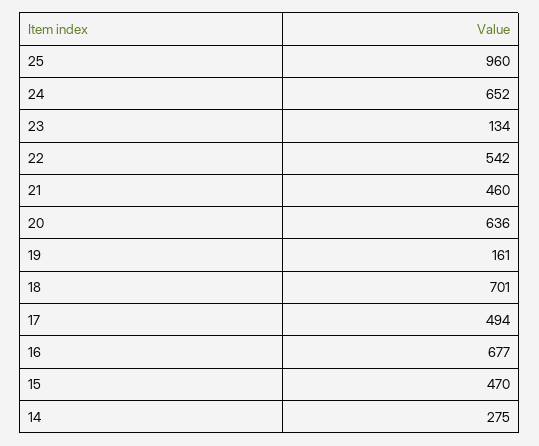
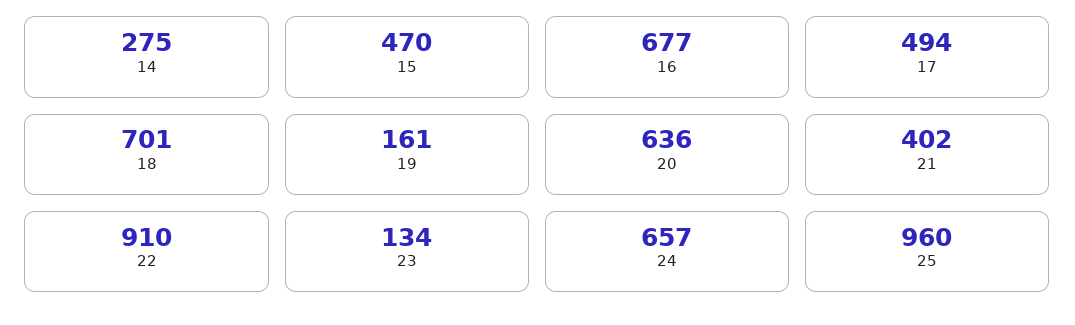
24: 652 -> 657
22: 542 -> 910
21: 460 -> 402

